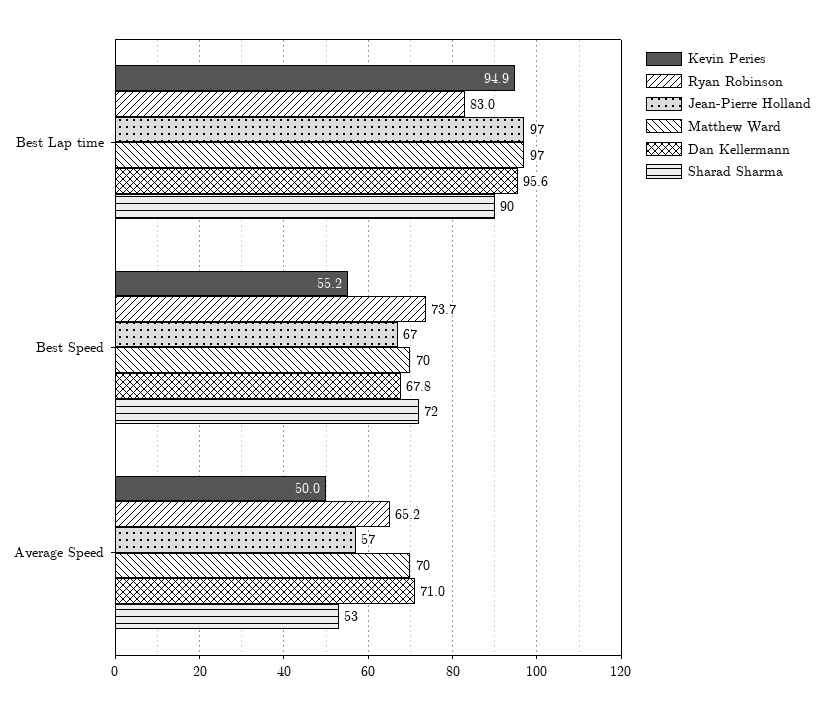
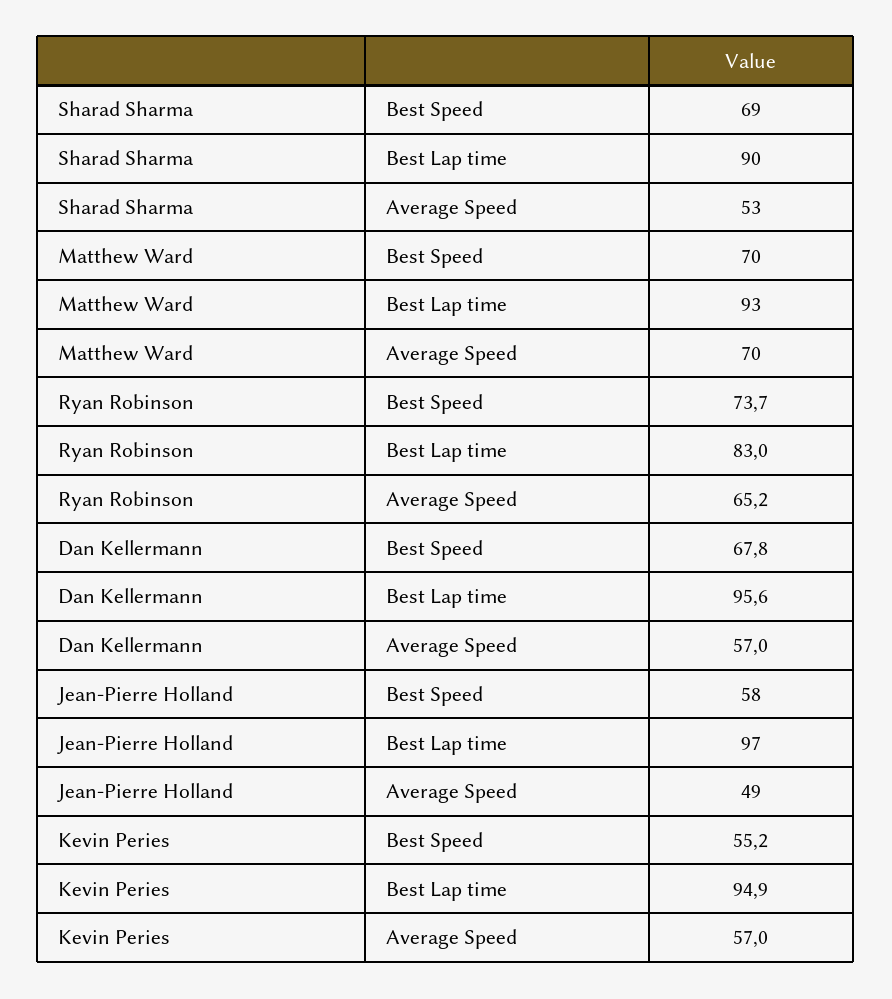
Matthew Ward, Best Lap time: 97 -> 93
Jean-Pierre Holland, Best Speed: 67 -> 58
Sharad Sharma, Best Speed: 72 -> 69
Kevin Peries, Average Speed: 50 -> 57
Jean-Pierre Holland, Average Speed: 57 -> 49
Dan Kellermann, Average Speed: 71 -> 57

